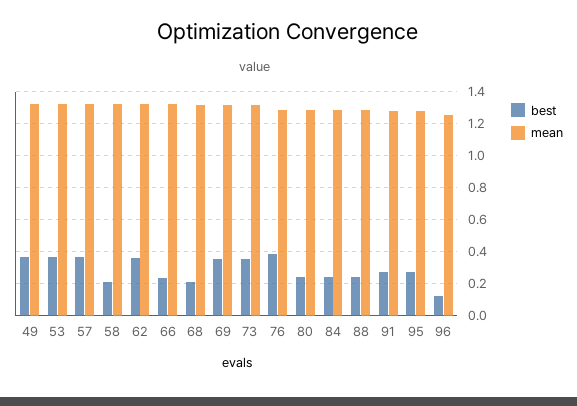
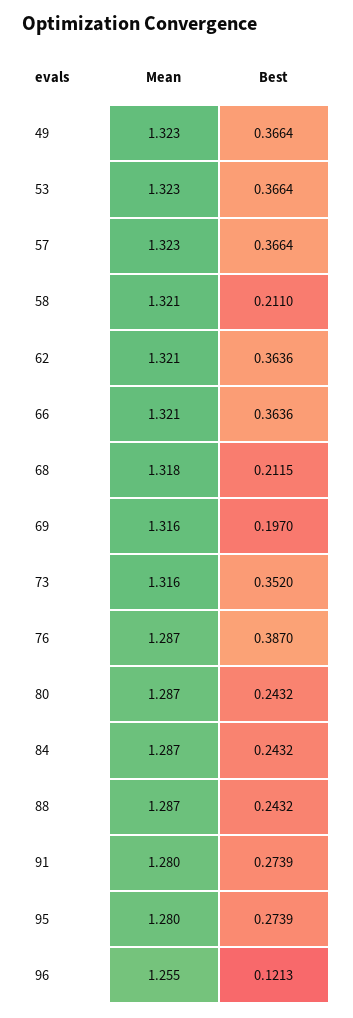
best, 66: 0.25 -> 0.3636
best, 69: 0.35 -> 0.197

